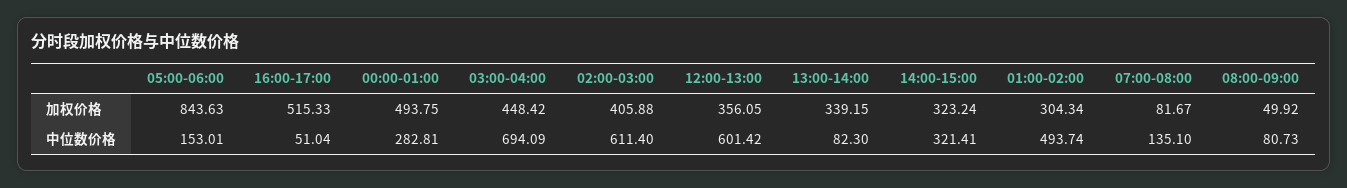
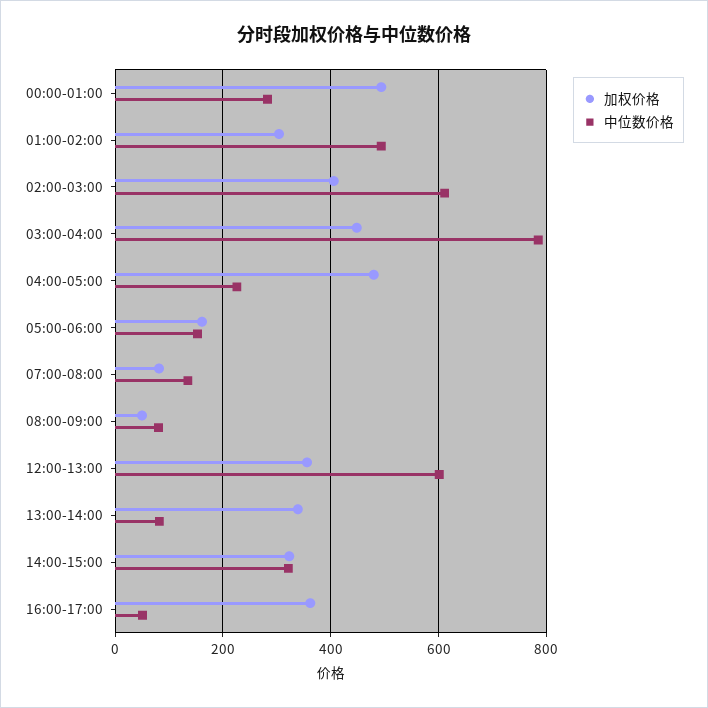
加权价格, 05:00-06:00: 843.63 -> 160
加权价格, 16:00-17:00: 515.33 -> 360
中位数价格, 03:00-04:00: 694.09 -> 780
加权价格, 04:00-05:00: none -> 480
中位数价格, 04:00-05:00: none -> 220

